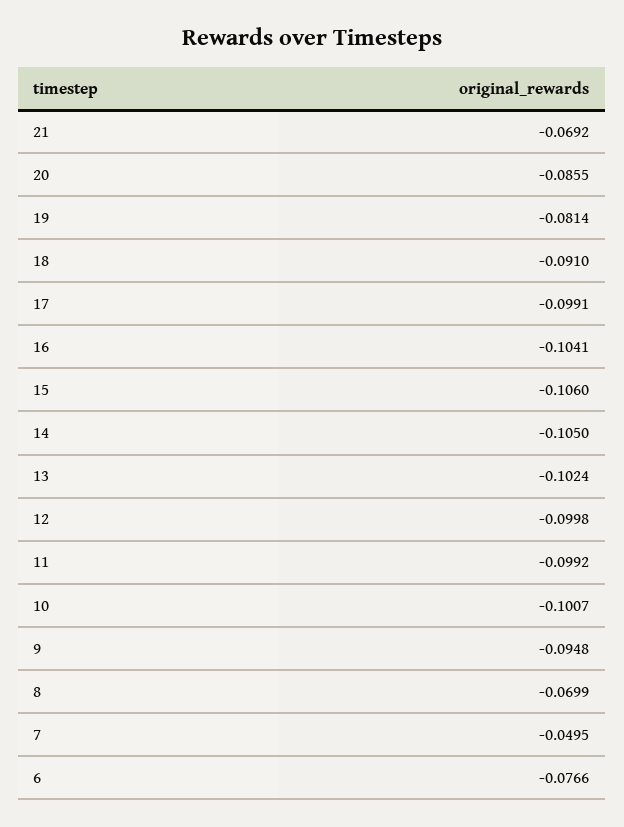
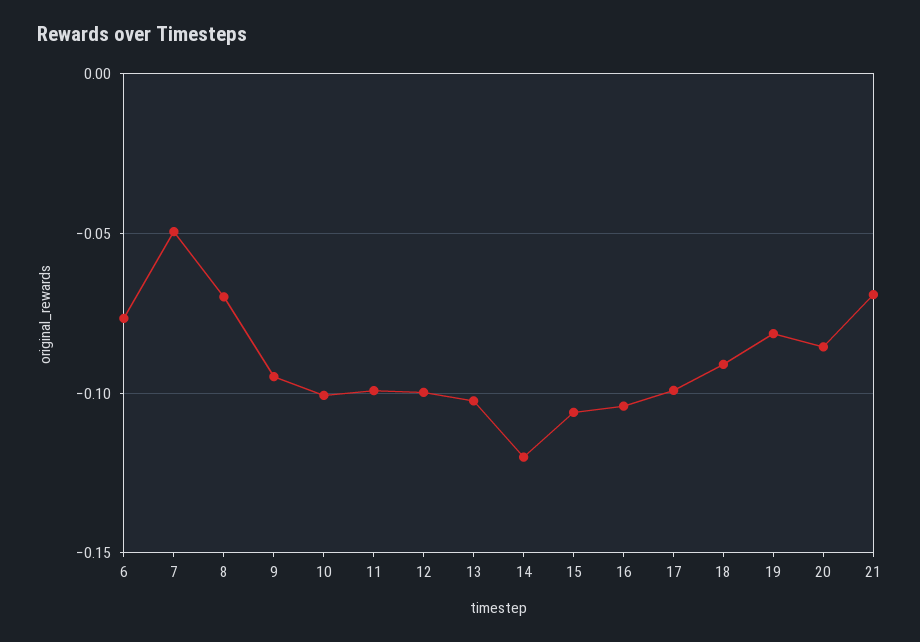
14: -0.105 -> -0.12

